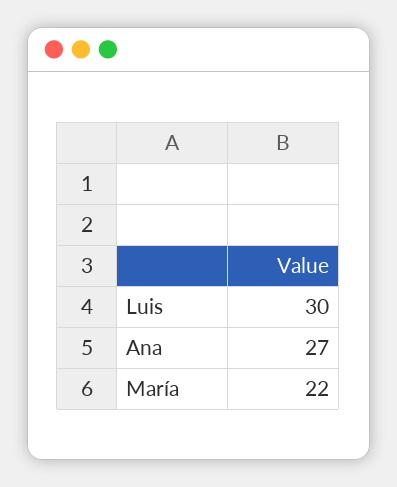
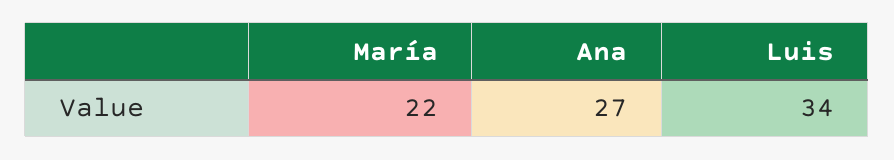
Luis: 30 -> 34

